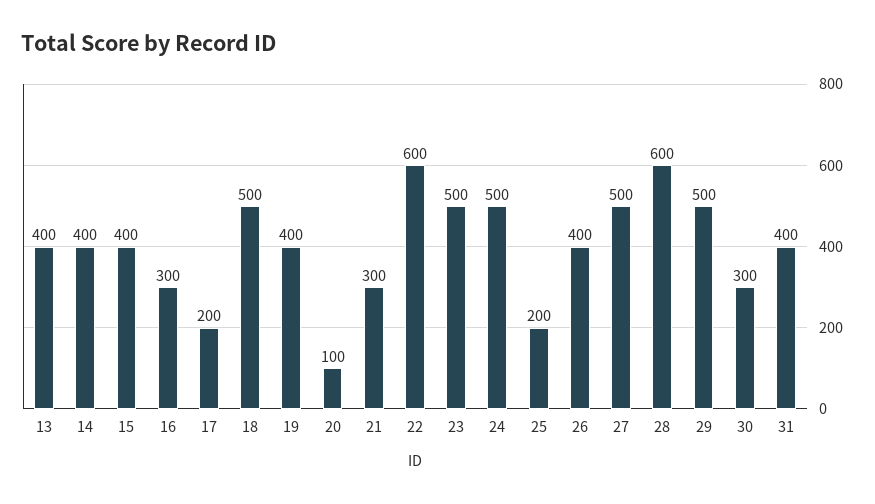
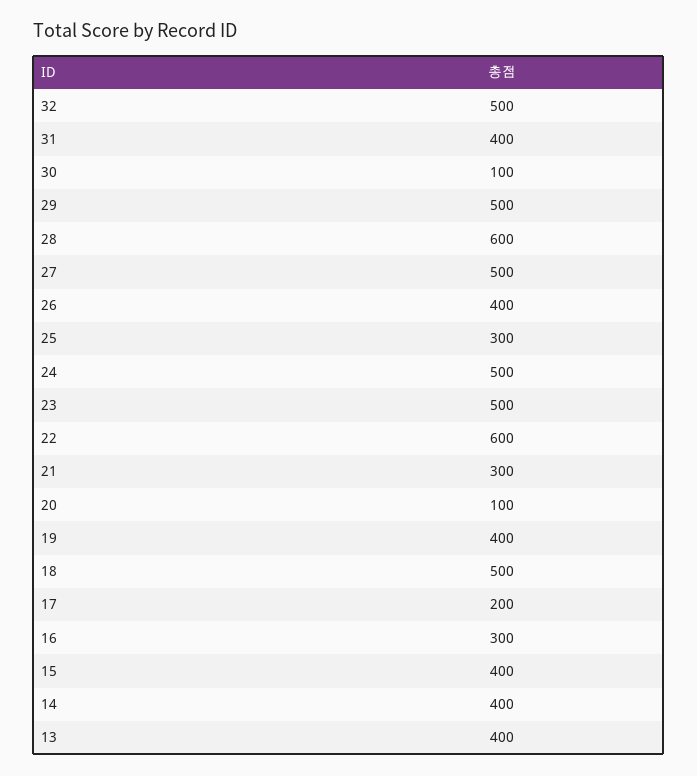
25: 200 -> 300
30: 300 -> 100
32: none -> 500

